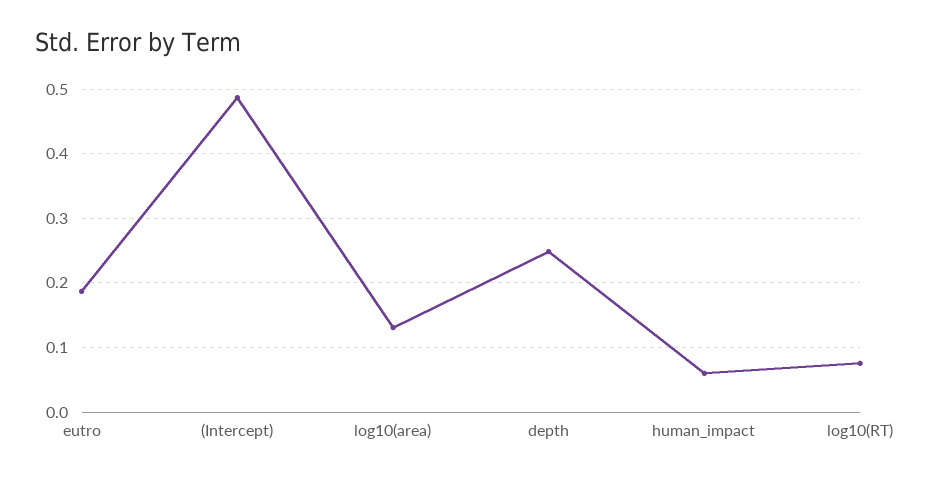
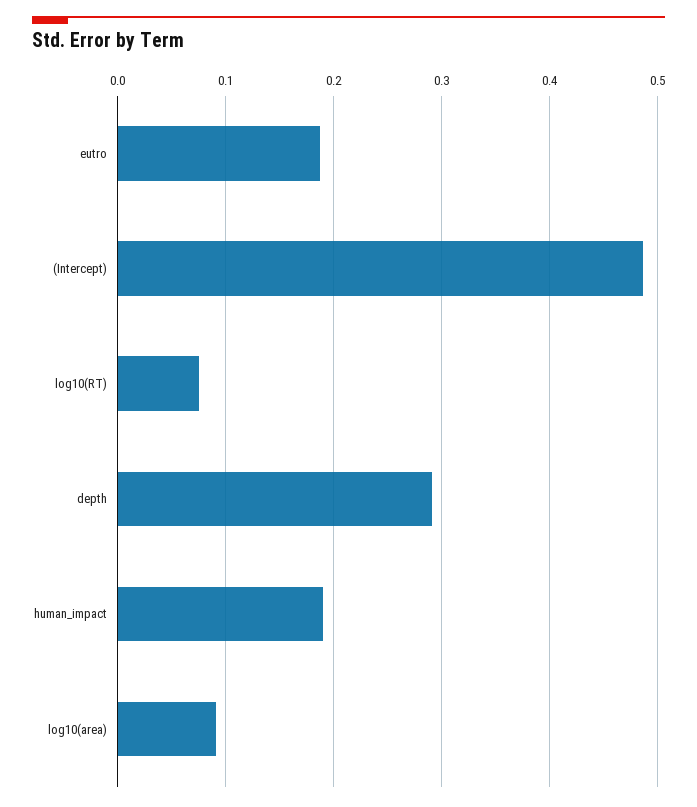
log10(area): 0.13 -> 0.09
depth: 0.25 -> 0.29
human_impact: 0.06 -> 0.19

